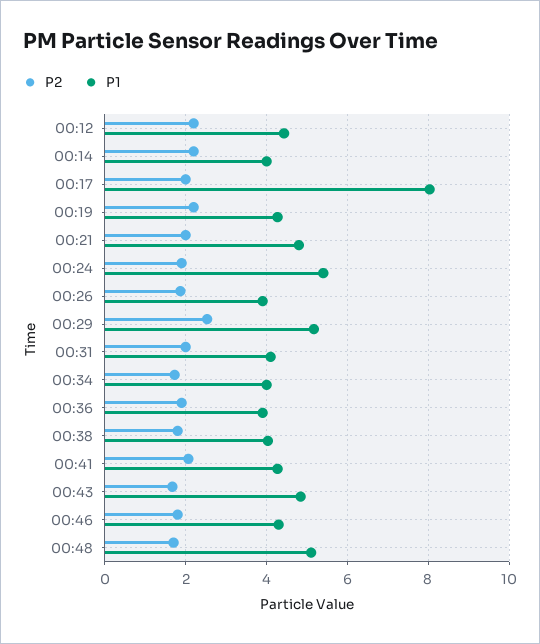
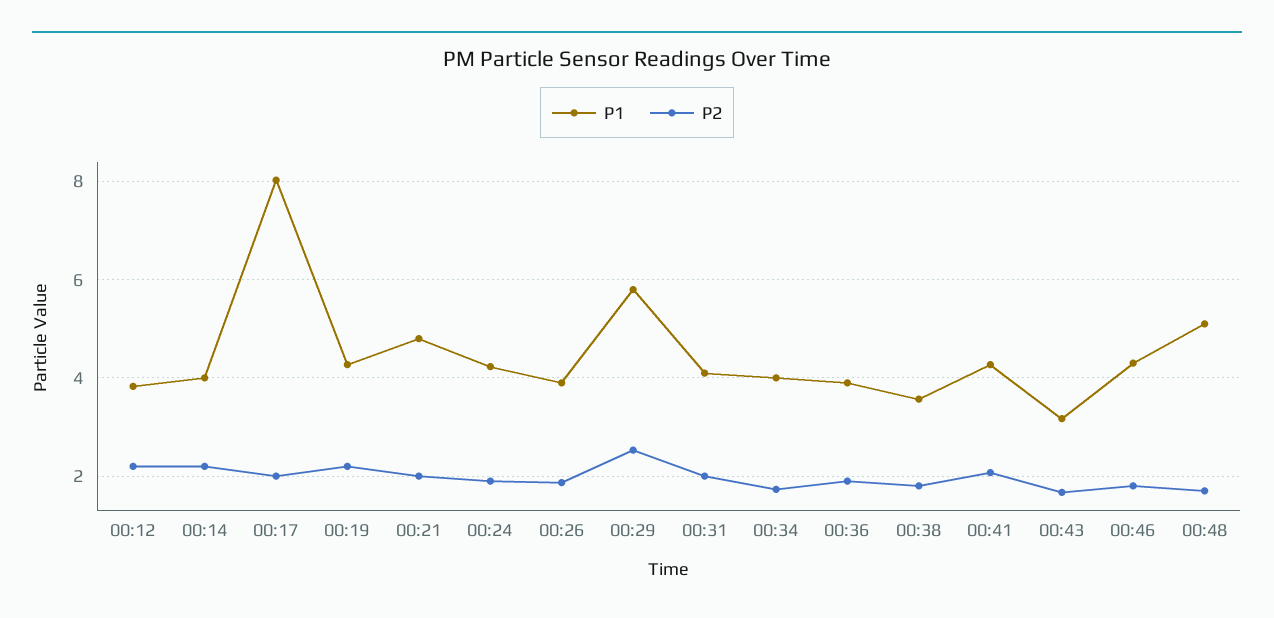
P1, 00:12: 4.4 -> 3.8
P1, 00:24: 5.4 -> 4.2
P1, 00:29: 5.2 -> 5.8
P1, 00:38: 4 -> 3.6
P1, 00:43: 4.8 -> 3.2

